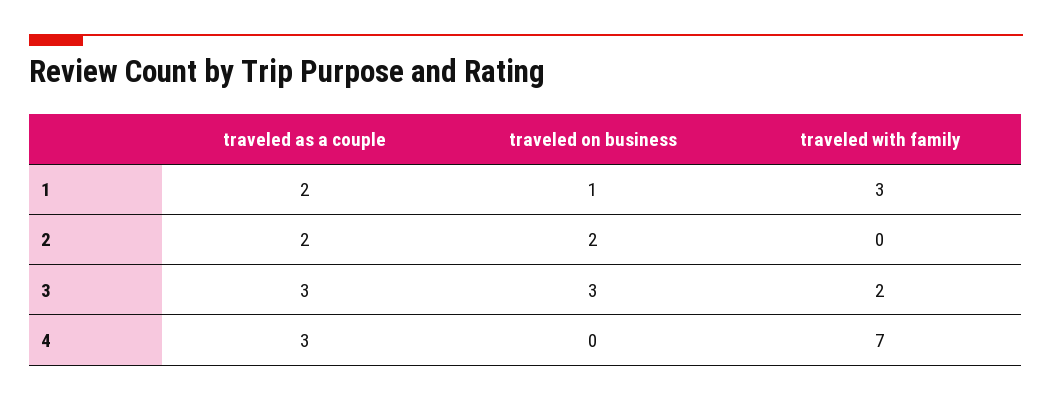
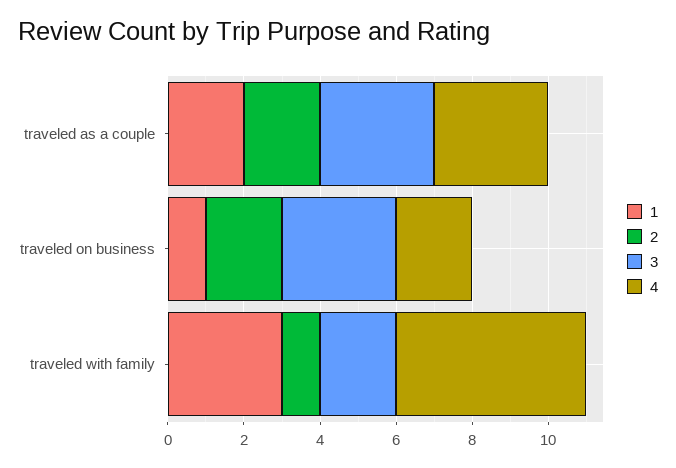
2, traveled with family: 0 -> 1
4, traveled on business: 0 -> 2
4, traveled with family: 7 -> 5

